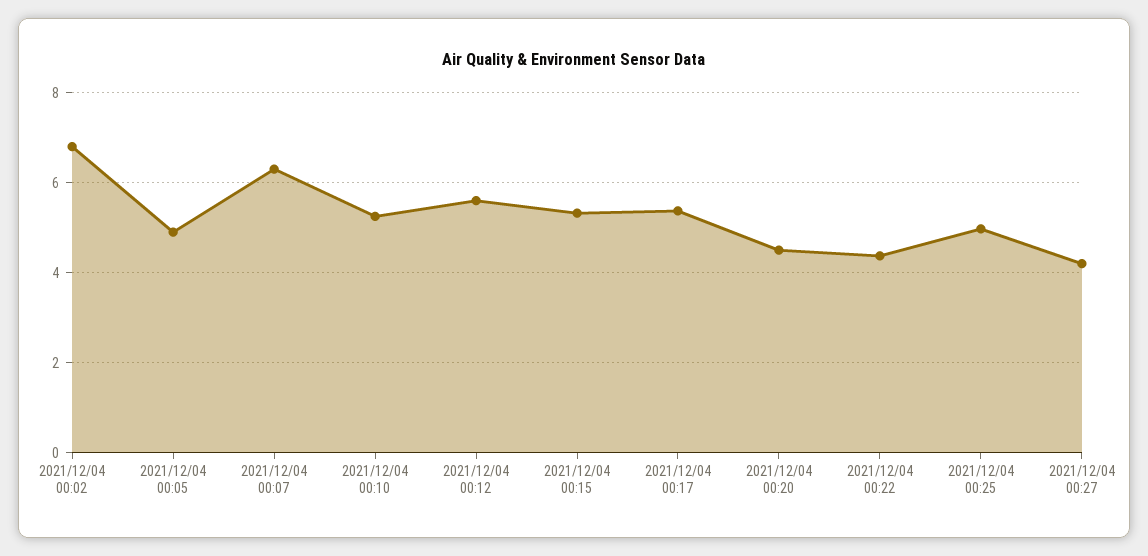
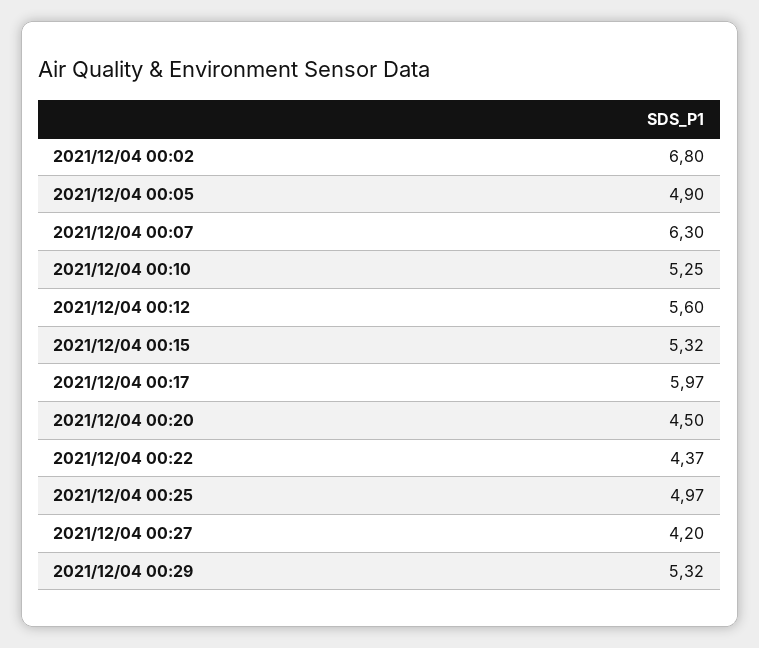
2021/12/04 00:17: 5.4 -> 5.97
2021/12/04 00:29: none -> 5.32

